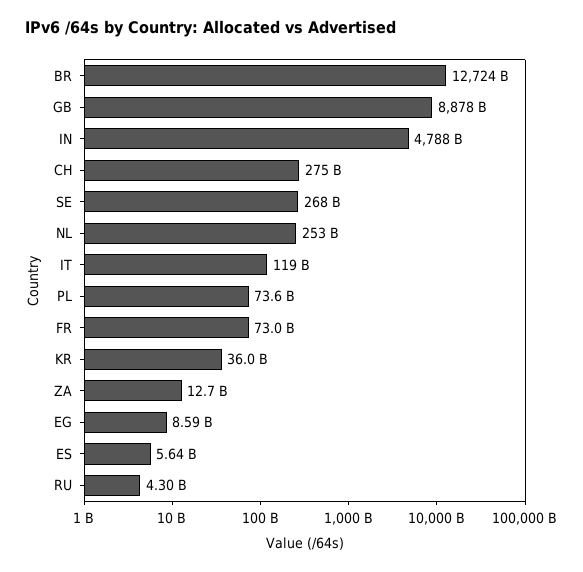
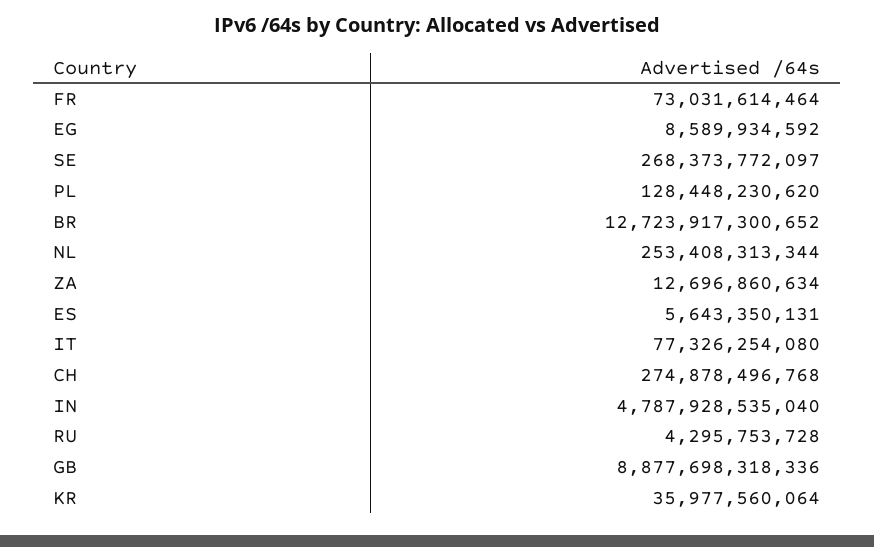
IT: 119000000000 -> 77326254080
PL: 73600000000 -> 128448230620

